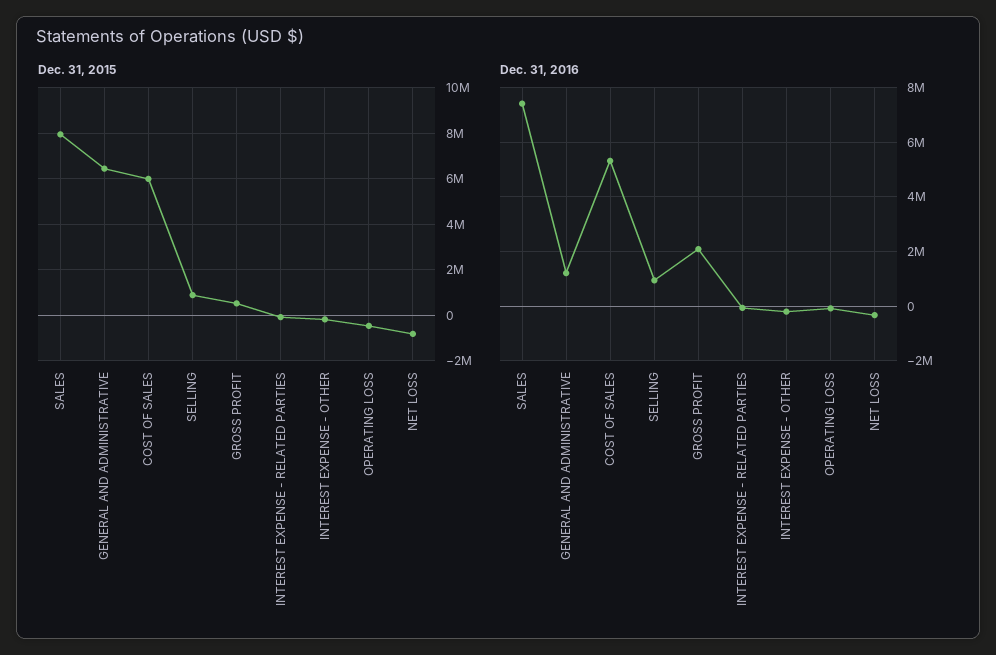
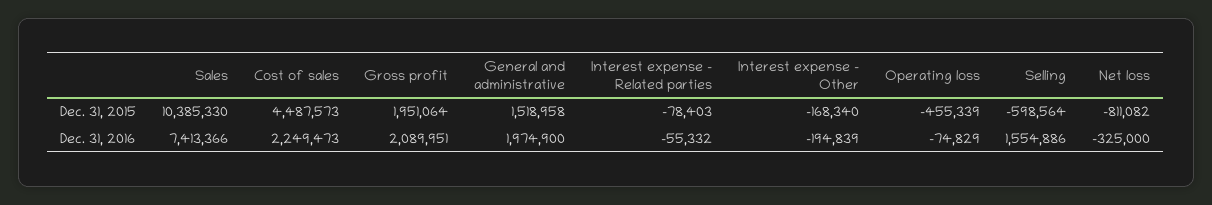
Dec. 31, 2015, SALES: 8000000 -> 10385330
Dec. 31, 2015, GENERAL AND ADMINISTRATIVE: 6500000 -> 1518958
Dec. 31, 2015, COST OF SALES: 6000000 -> 4487573
Dec. 31, 2015, SELLING: 1000000 -> -598564
Dec. 31, 2015, GROSS PROFIT: 500000 -> 1951064
Dec. 31, 2016, GENERAL AND ADMINISTRATIVE: 1250000 -> 1974900
Dec. 31, 2016, COST OF SALES: 5250000 -> 2249473
Dec. 31, 2016, SELLING: 1000000 -> 1554886

